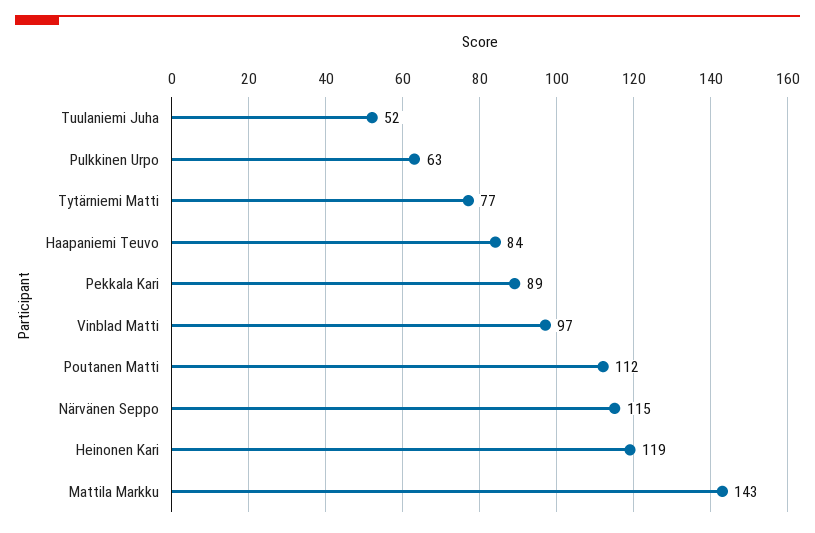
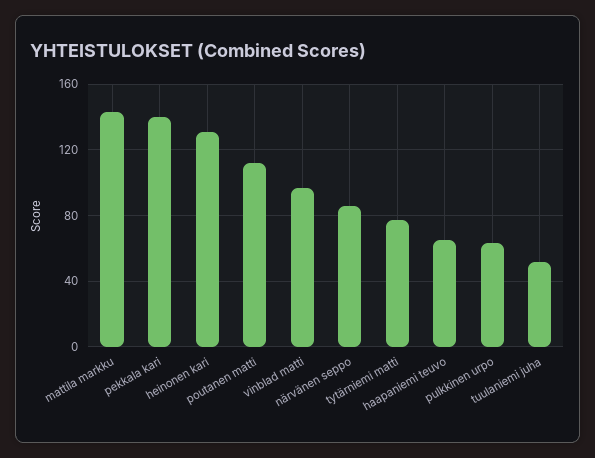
Haapaniemi Teuvo: 84 -> 65
Pekkala Kari: 89 -> 140
Närvänen Seppo: 115 -> 85
Heinonen Kari: 119 -> 130

